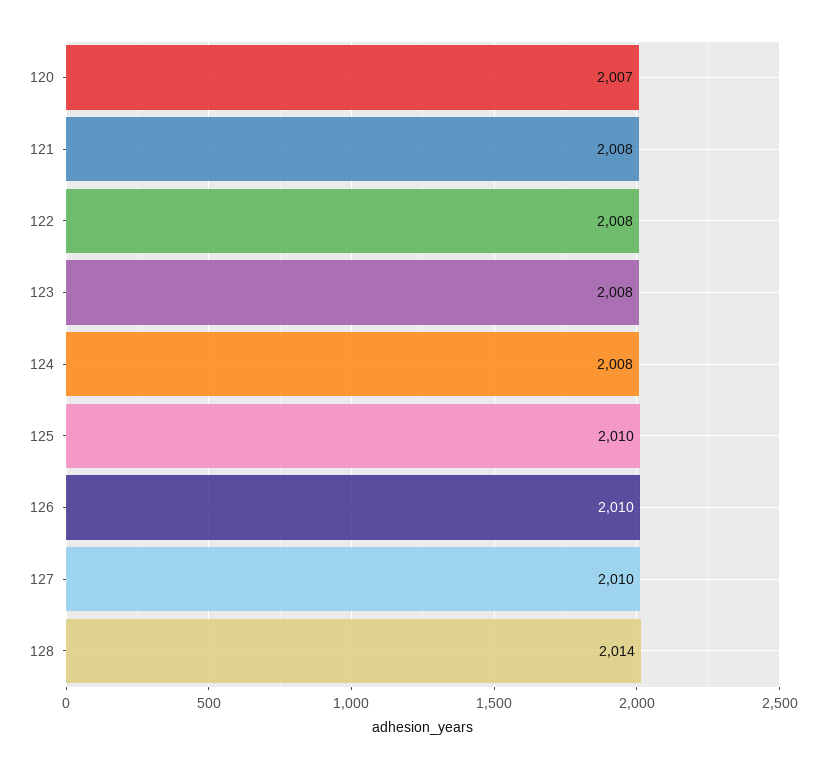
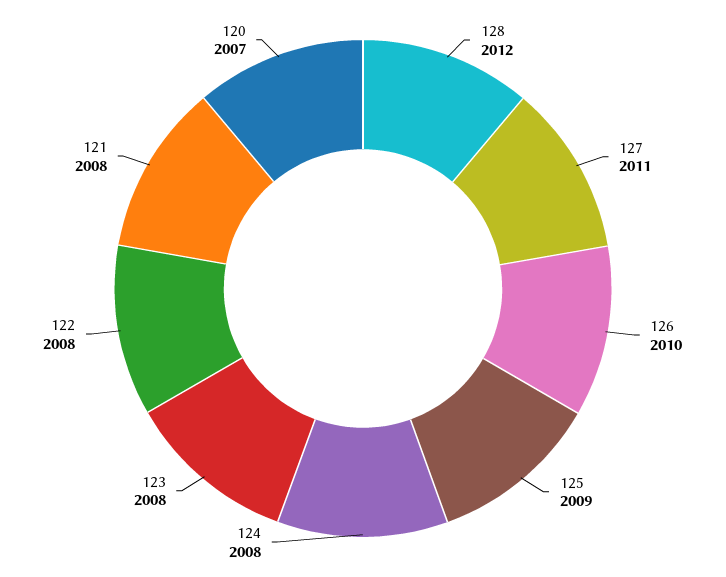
125: 2010 -> 2009
127: 2010 -> 2011
128: 2014 -> 2012

